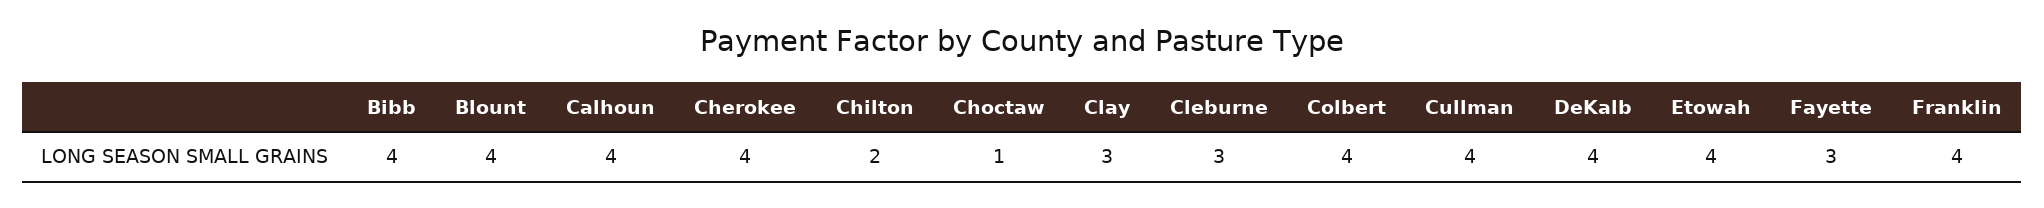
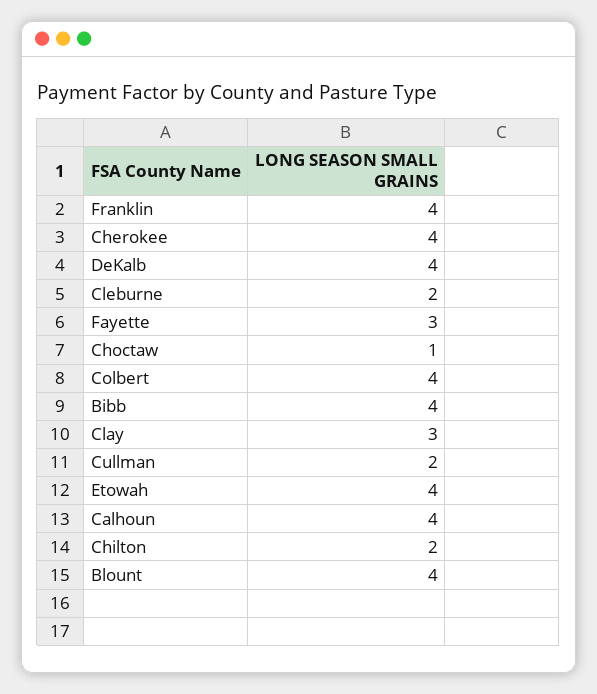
Cleburne: 3 -> 2
Cullman: 4 -> 2

